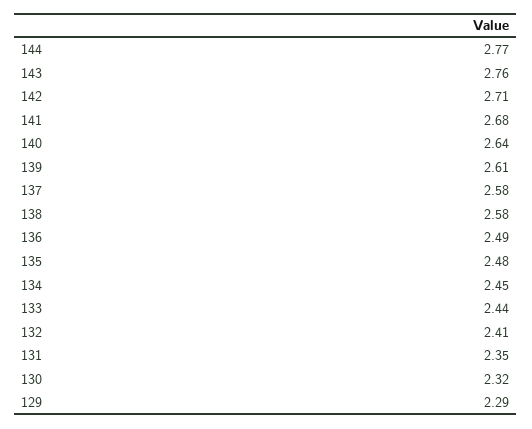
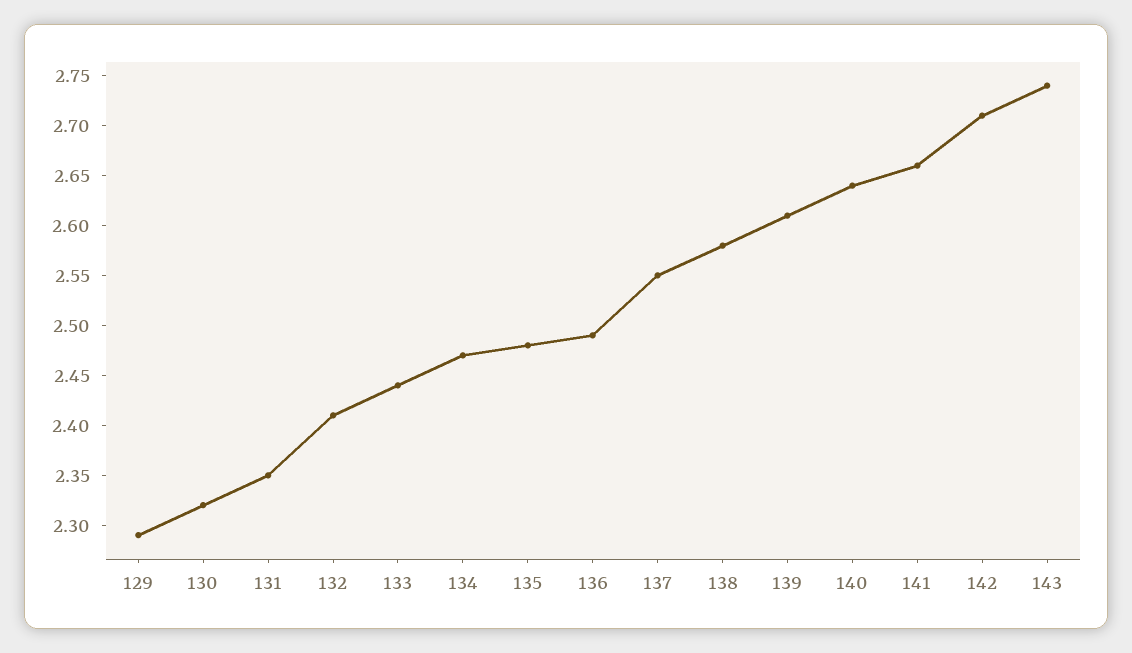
144: 2.77 -> none
143: 2.76 -> 2.74
141: 2.68 -> 2.66
137: 2.58 -> 2.55
134: 2.45 -> 2.47

